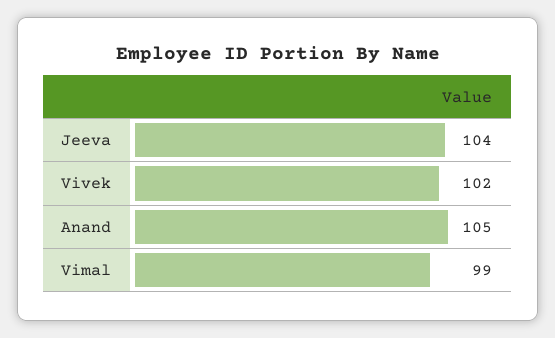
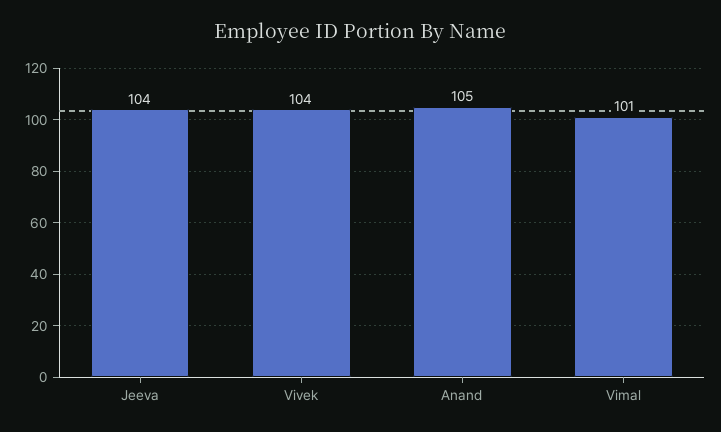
Vivek: 102 -> 104
Vimal: 99 -> 101

